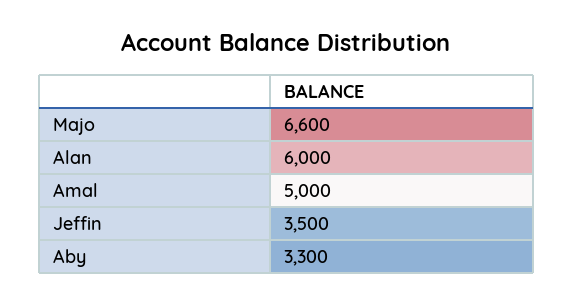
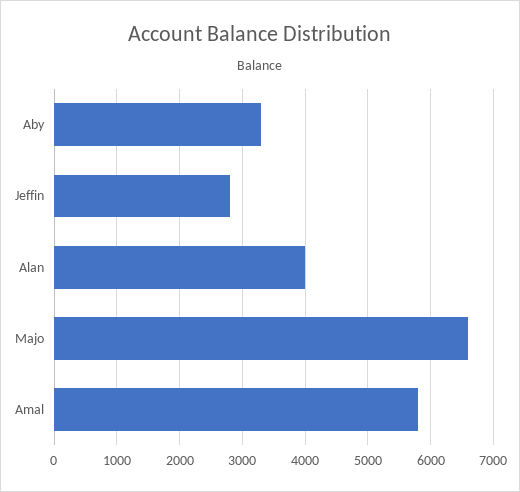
Alan: 6000 -> 4000
Amal: 5000 -> 5800
Jeffin: 3500 -> 2800

